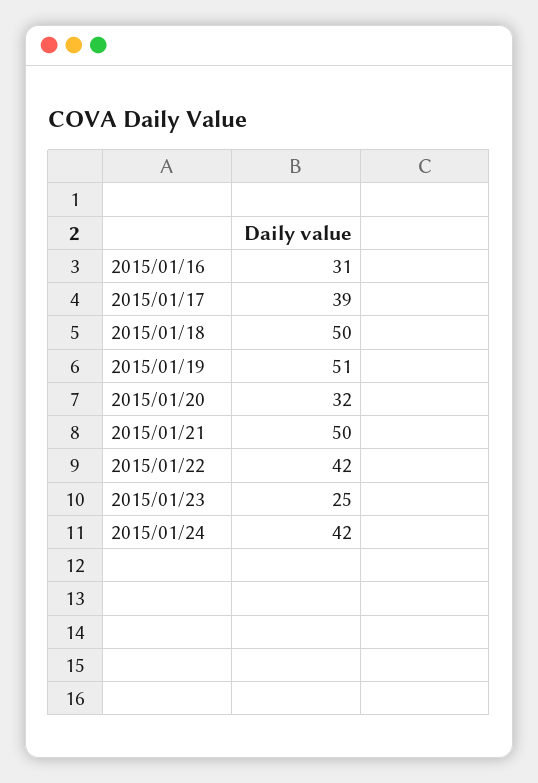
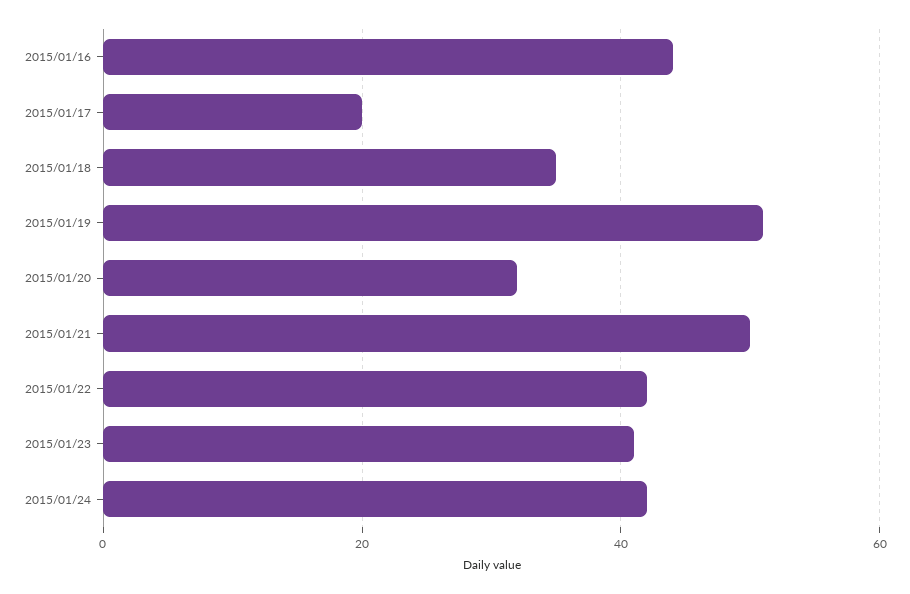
2015/01/16: 31 -> 45
2015/01/17: 39 -> 20
2015/01/18: 50 -> 35
2015/01/23: 25 -> 40

